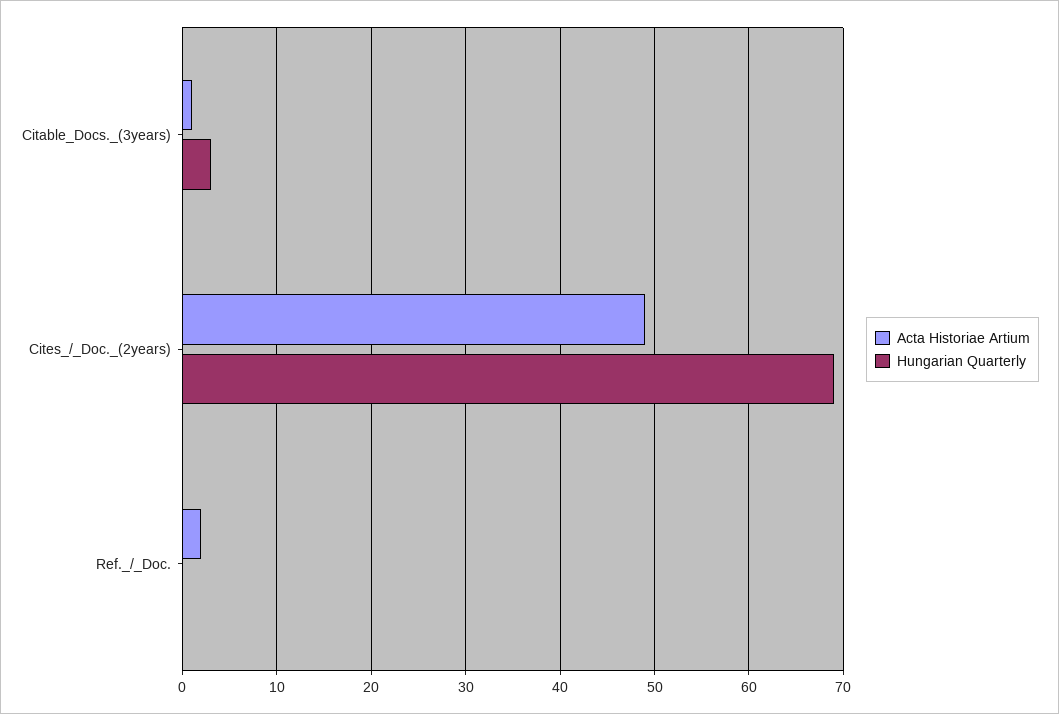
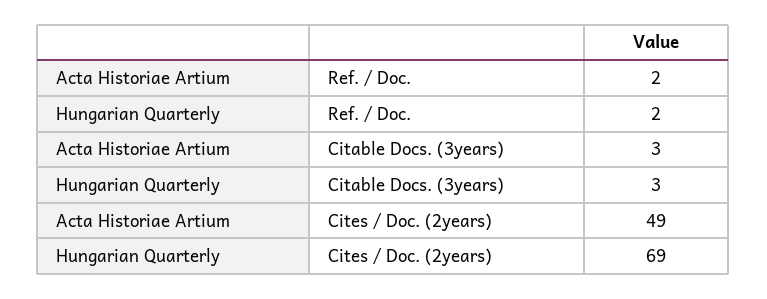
Acta Historiae Artium, Citable_Docs._(3years): 1 -> 3
Hungarian Quarterly, Ref._/_Doc.: 0 -> 2

